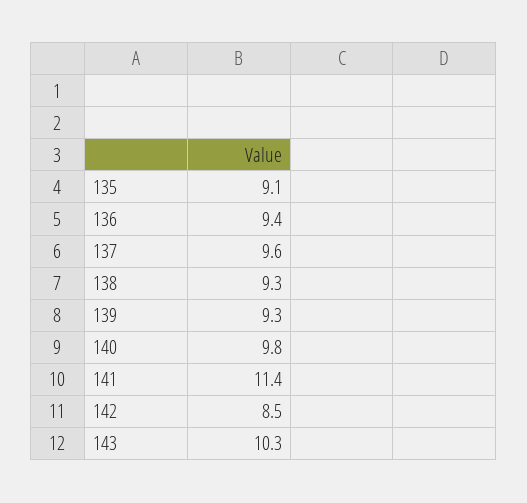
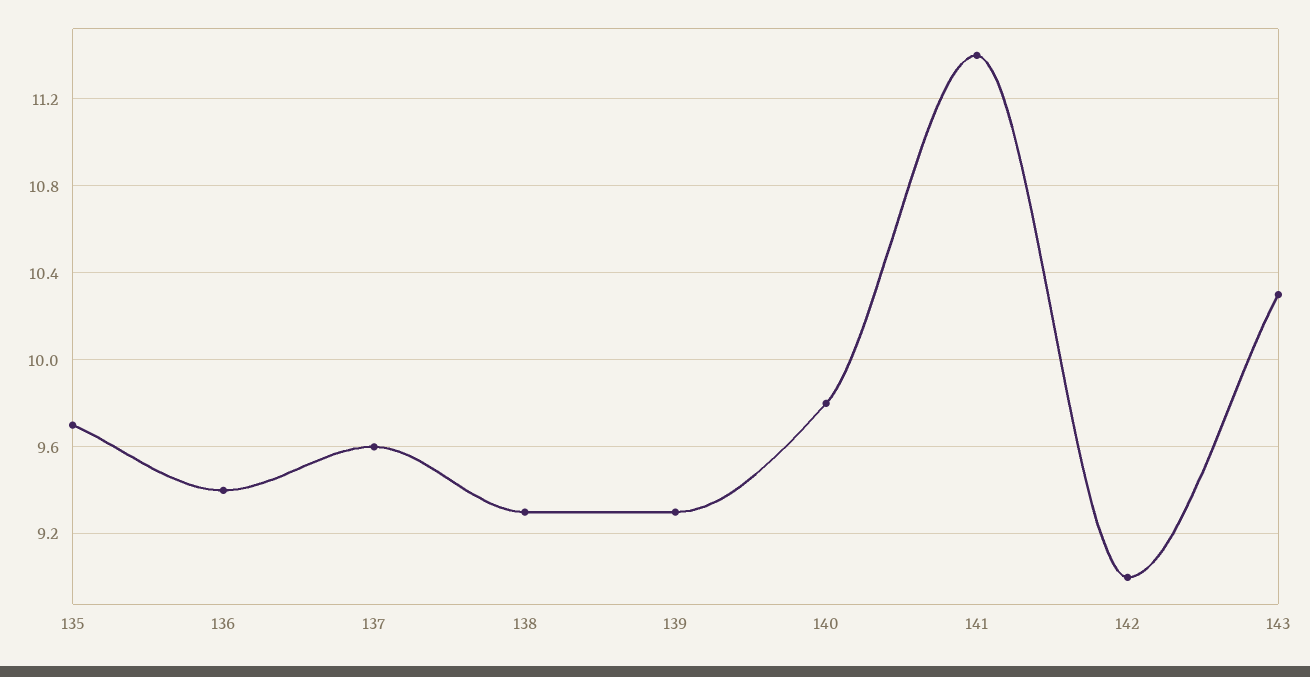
135: 9.1 -> 9.7
142: 8.5 -> 9

